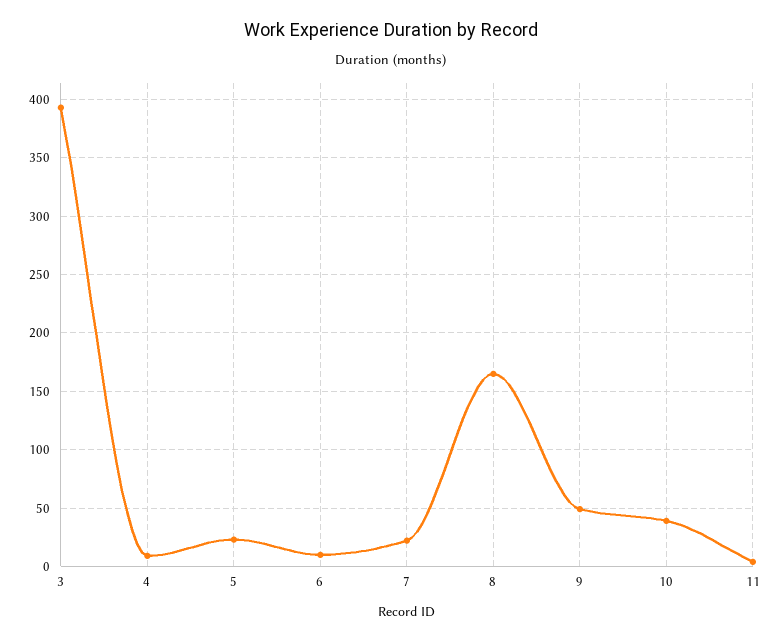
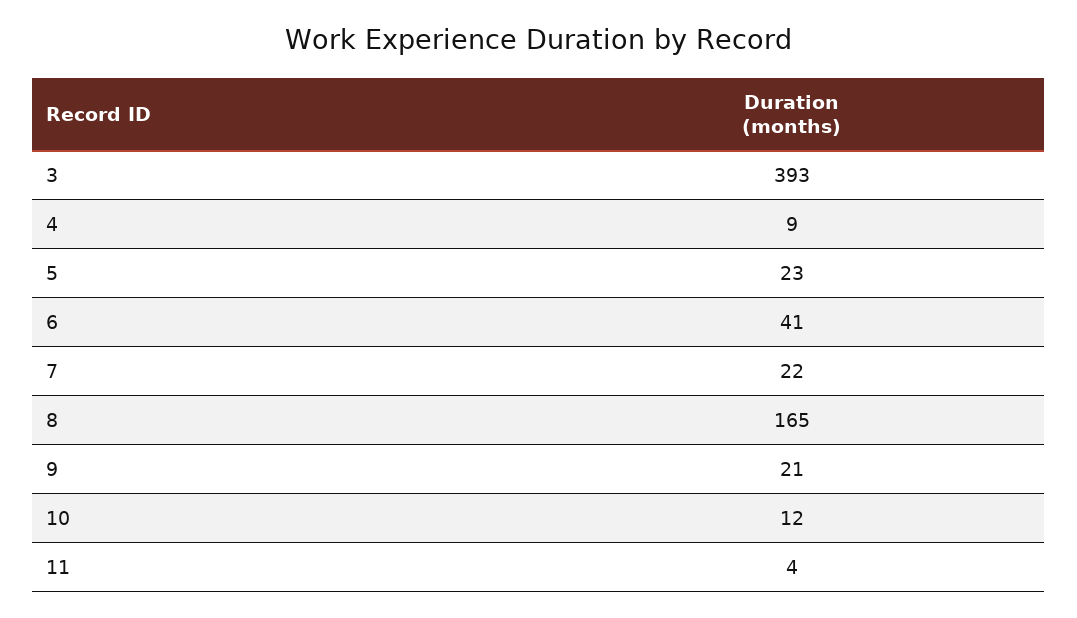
6: 10 -> 41
9: 50 -> 21
10: 40 -> 12

